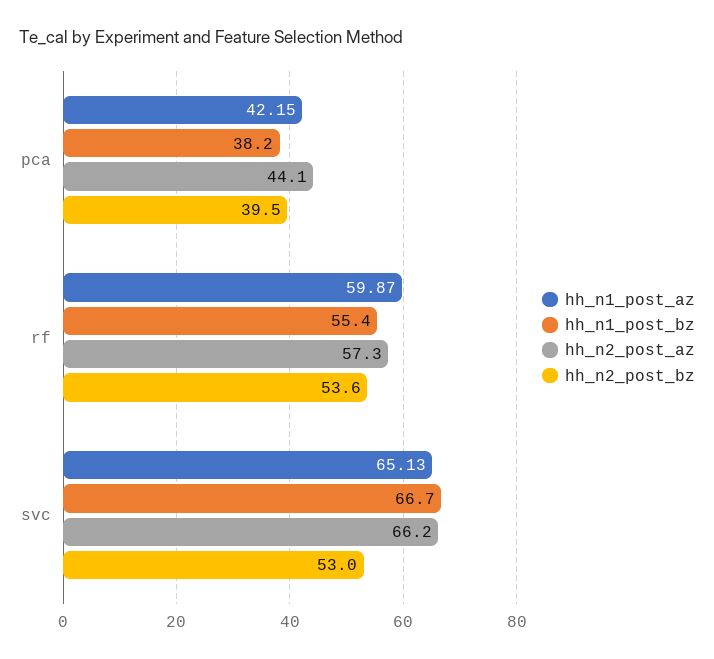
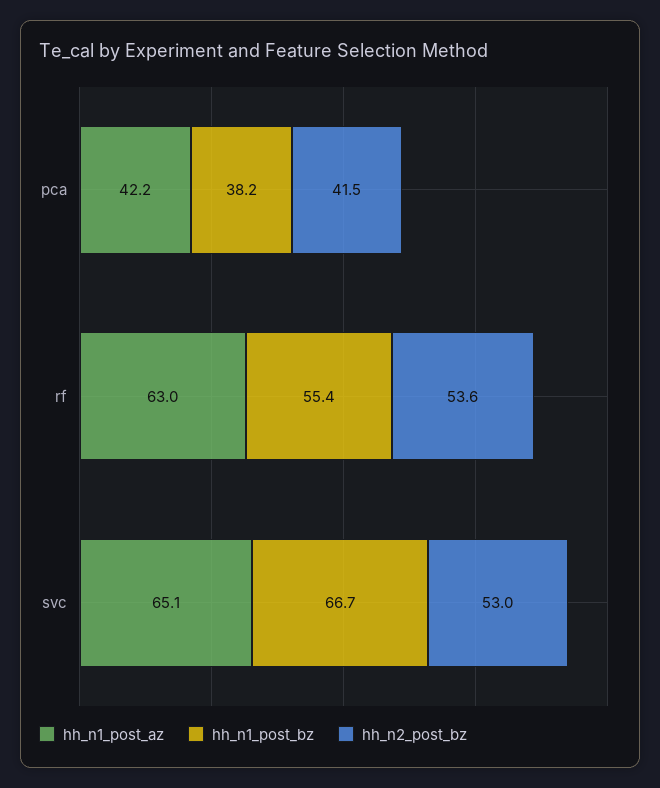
hh_n2_post_az, pca: 44.1 -> none
hh_n2_post_bz, pca: 39.5 -> 41.5
hh_n1_post_az, rf: 59.87 -> 63
hh_n2_post_az, rf: 57.3 -> none
hh_n2_post_az, svc: 66.2 -> none

